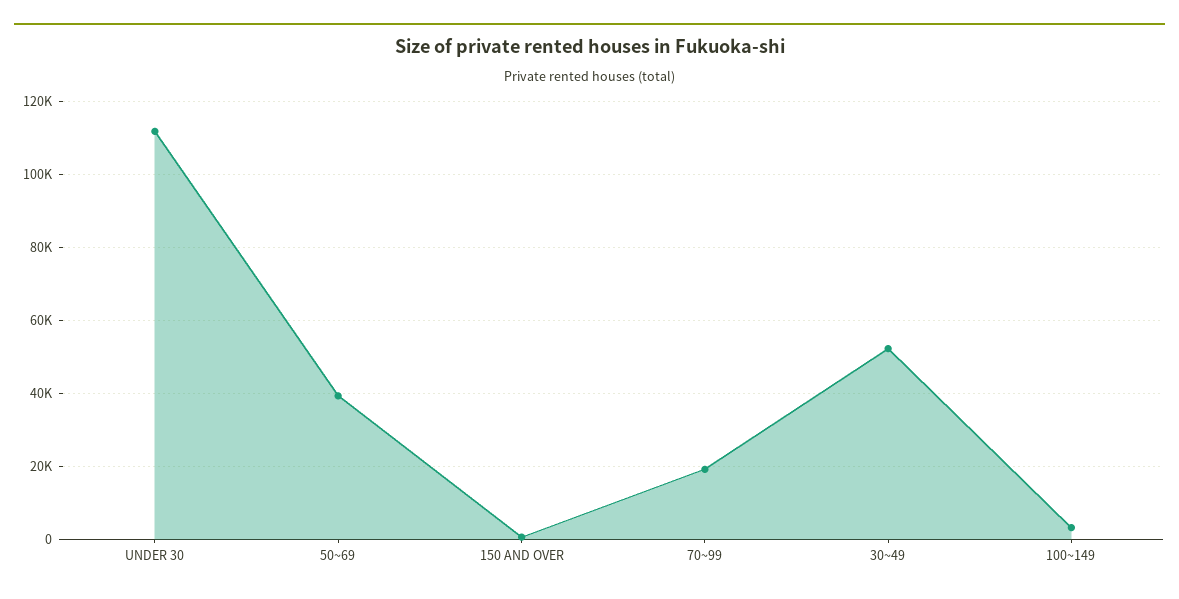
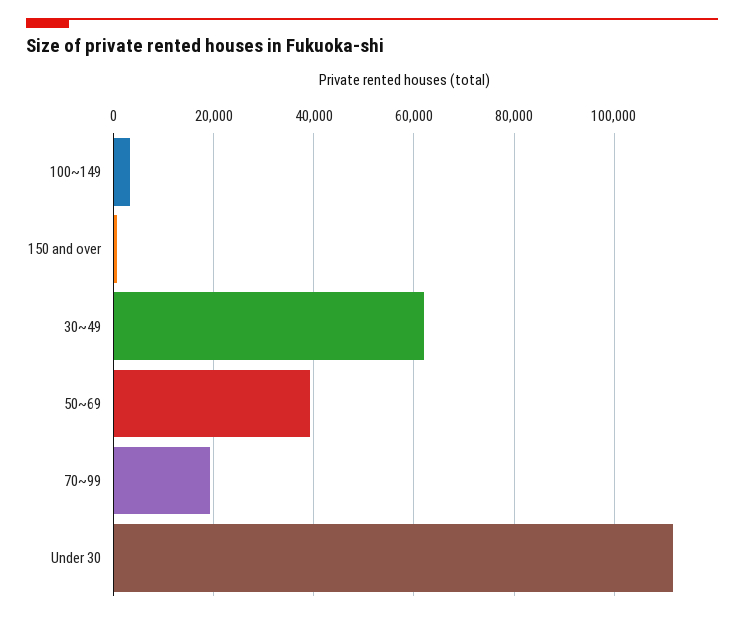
30~49: 52000 -> 62000

